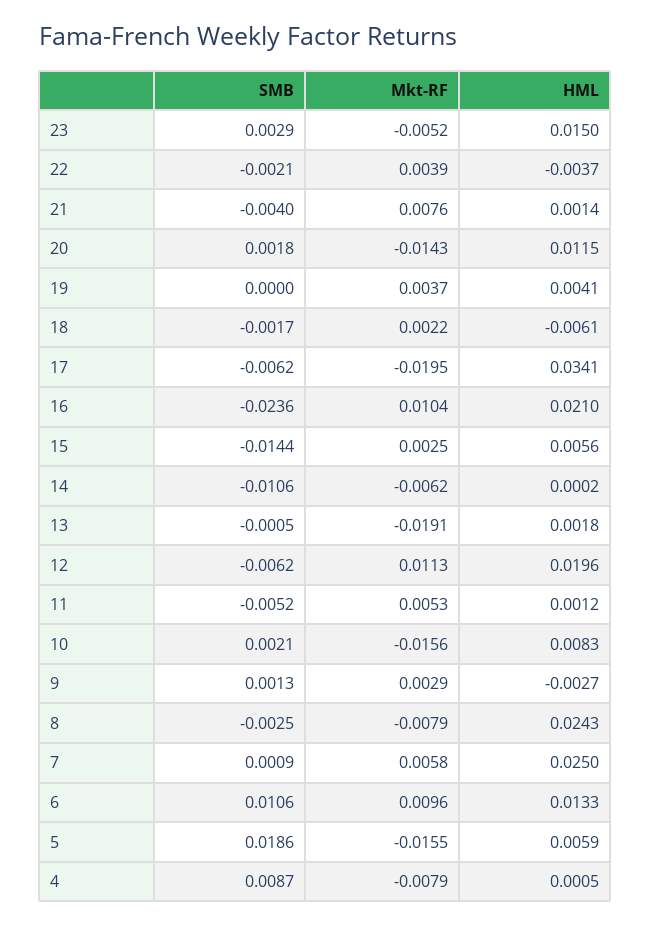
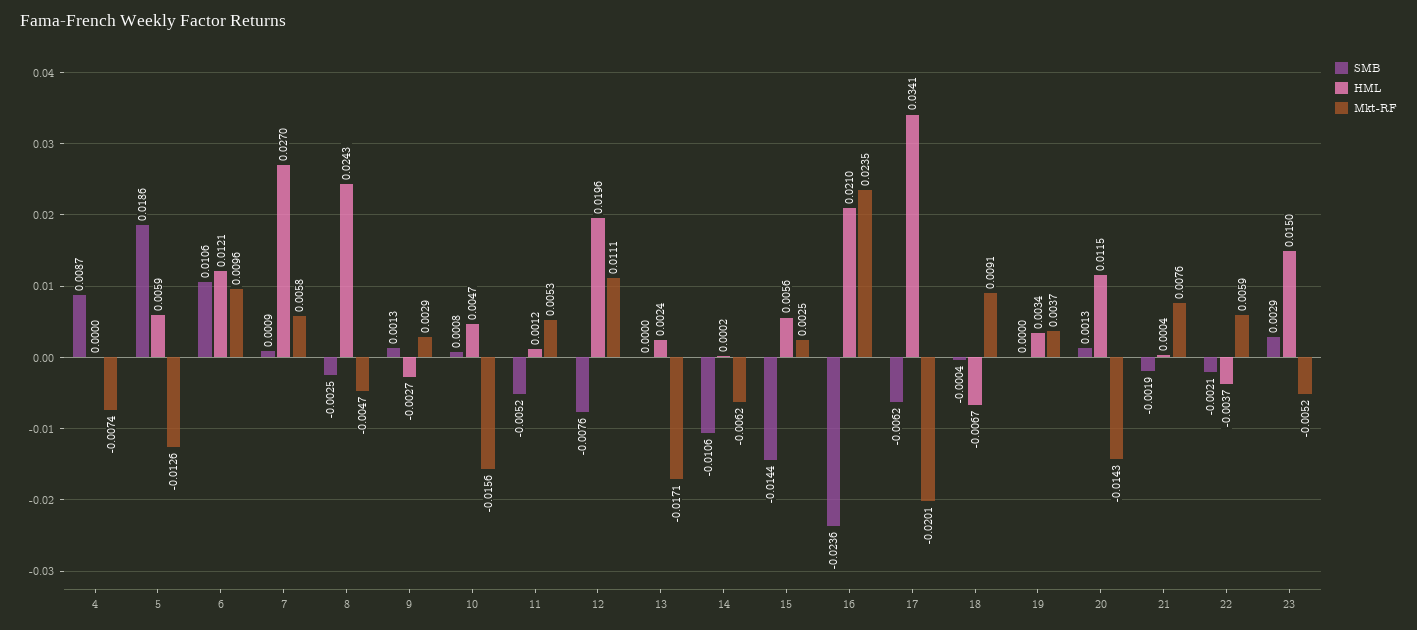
Mkt-RF, 22: 0.0039 -> 0.0059
SMB, 21: -0.004 -> -0.0019
HML, 21: 0.0014 -> 0.0004
SMB, 20: 0.0018 -> 0.0013
HML, 19: 0.0041 -> 0.0034
SMB, 18: -0.0017 -> -0.0004
Mkt-RF, 18: 0.0022 -> 0.0091
HML, 18: -0.0061 -> -0.0067
Mkt-RF, 17: -0.0195 -> -0.0201
Mkt-RF, 16: 0.0104 -> 0.0235
SMB, 13: -0.0005 -> 0
Mkt-RF, 13: -0.0191 -> -0.0171
HML, 13: 0.0018 -> 0.0024
SMB, 12: -0.0062 -> -0.0076
Mkt-RF, 12: 0.0113 -> 0.0111
SMB, 10: 0.0021 -> 0.0008
HML, 10: 0.0083 -> 0.0047
Mkt-RF, 8: -0.0079 -> -0.0047
HML, 7: 0.025 -> 0.027
HML, 6: 0.0133 -> 0.0121
Mkt-RF, 5: -0.0155 -> -0.0126
Mkt-RF, 4: -0.0079 -> -0.0074
HML, 4: 0.0005 -> 0

